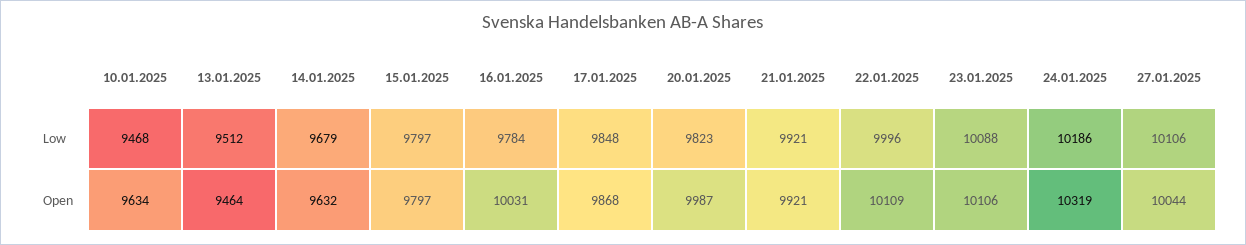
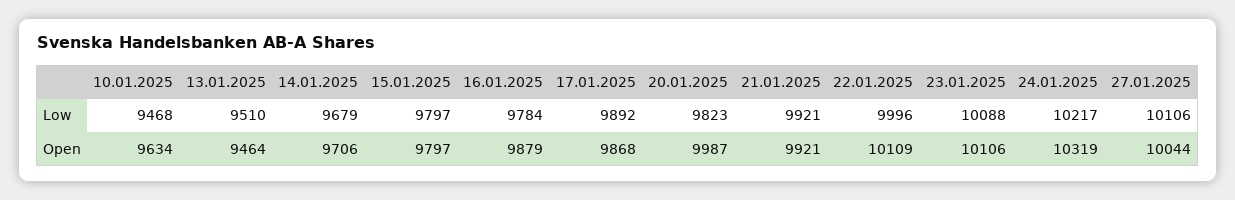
13.01.2025, Low: 9512 -> 9510
17.01.2025, Low: 9848 -> 9892
24.01.2025, Low: 10186 -> 10217
14.01.2025, Open: 9632 -> 9706
16.01.2025, Open: 10031 -> 9879

